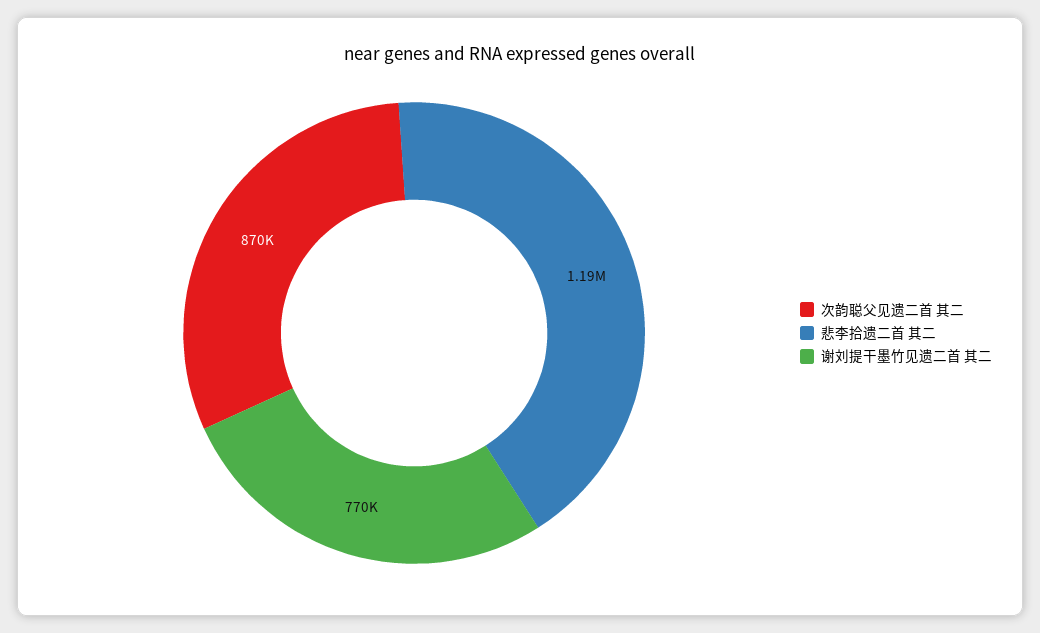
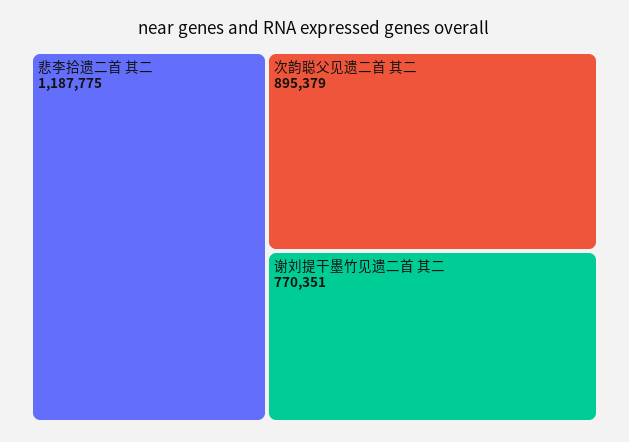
次韵聪父见遗二首 其二: 870000 -> 895379

